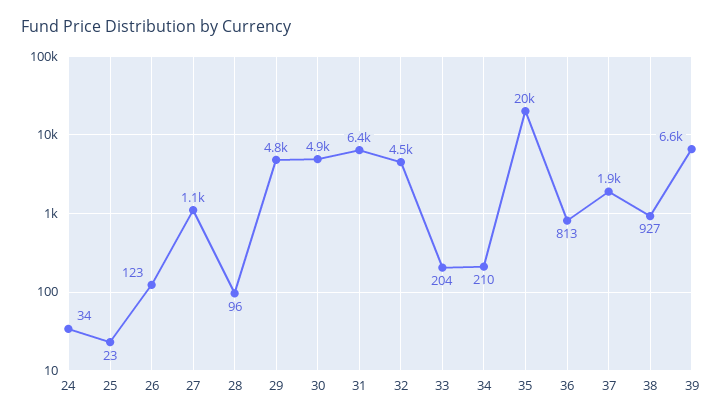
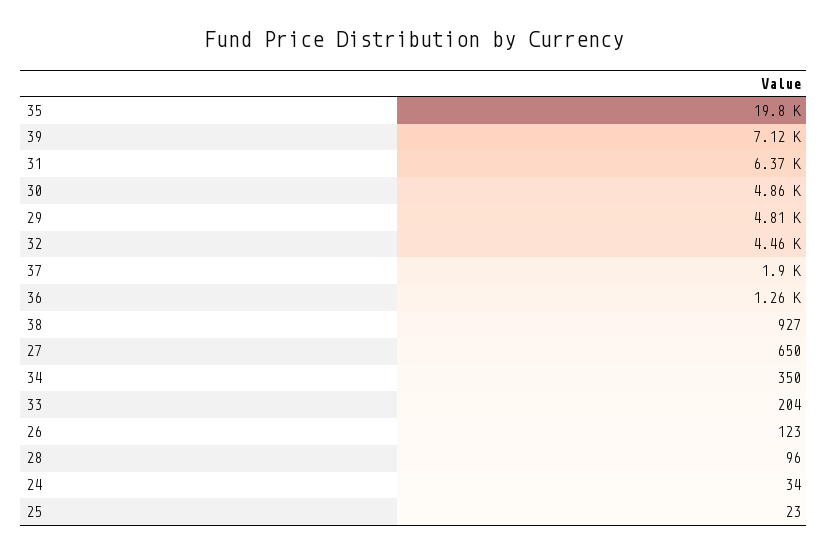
27: 1100 -> 650
34: 210 -> 350
36: 813 -> 1260
39: 6600 -> 7120

